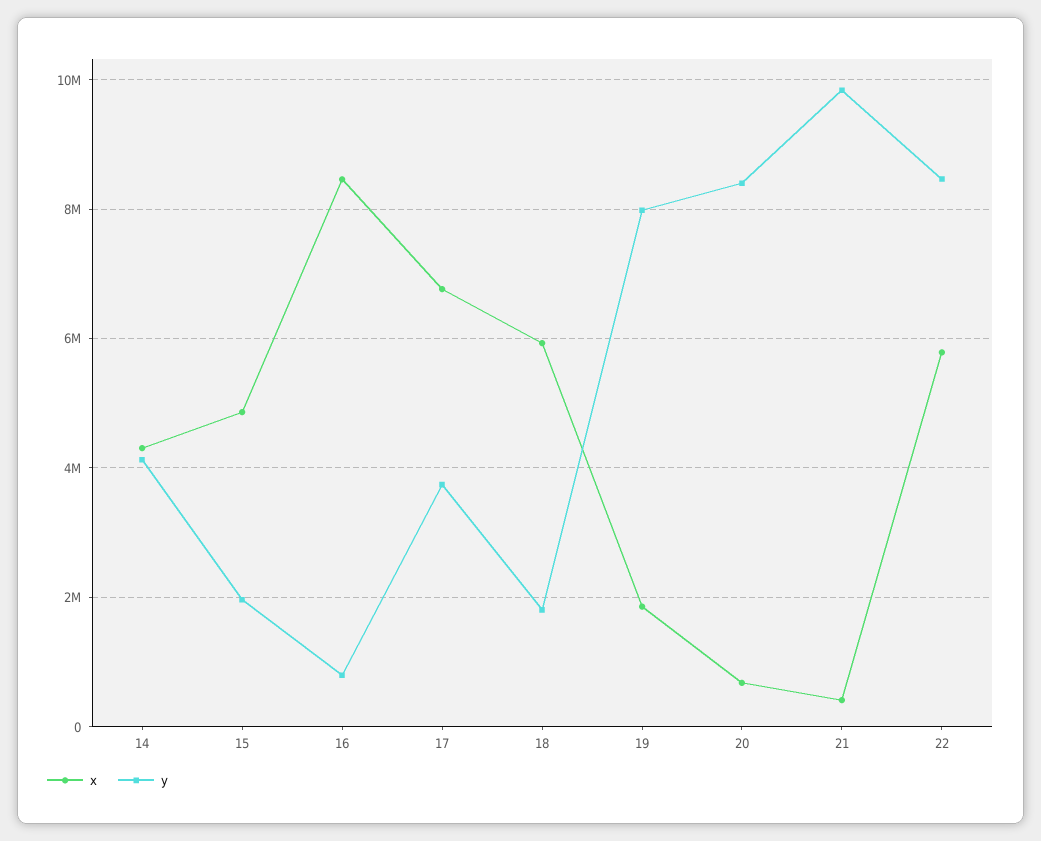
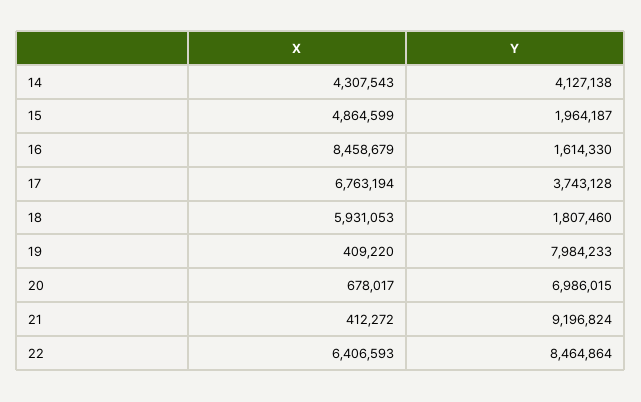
y, 16: 800000 -> 1614330
x, 19: 1800000 -> 409220
y, 20: 8400000 -> 6986015
y, 21: 9800000 -> 9196824
x, 22: 5800000 -> 6406593

